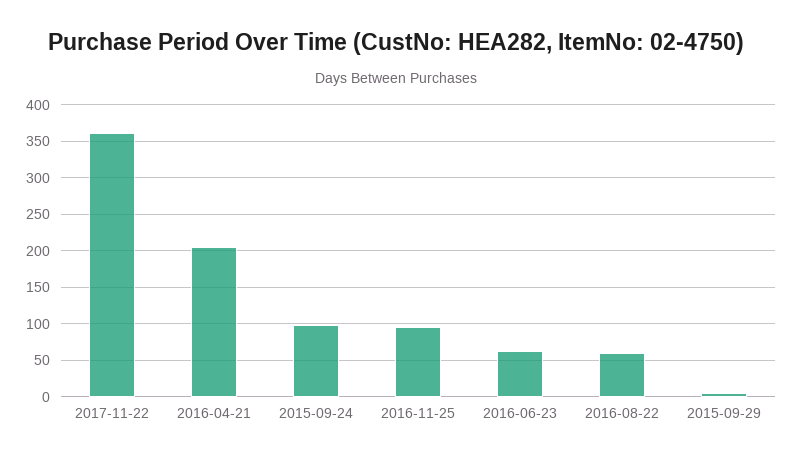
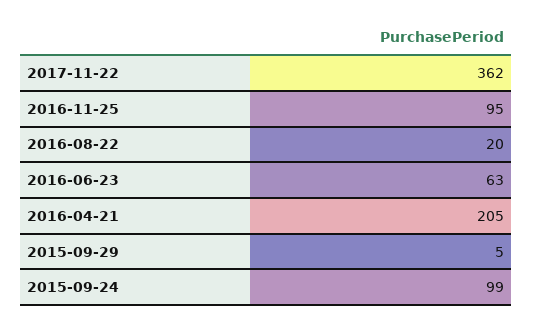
2016-08-22: 60 -> 20

